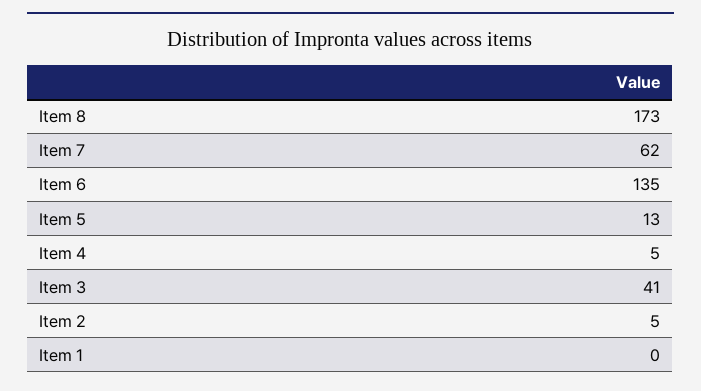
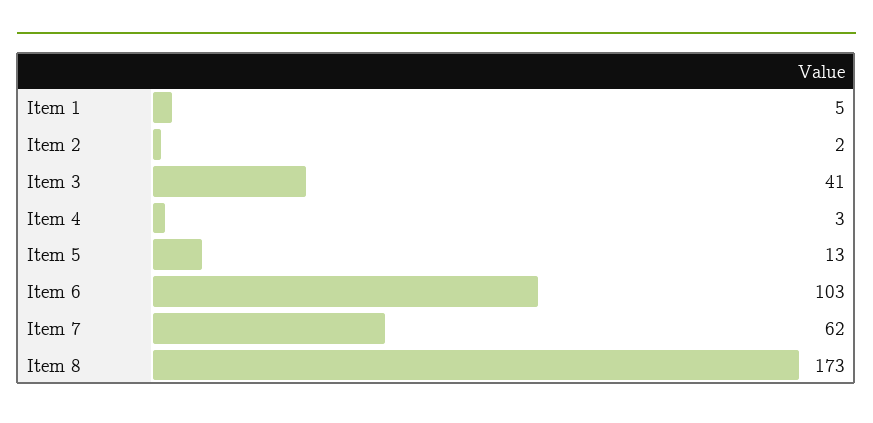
Item 6: 135 -> 103
Item 4: 5 -> 3
Item 2: 5 -> 2
Item 1: 0 -> 5

